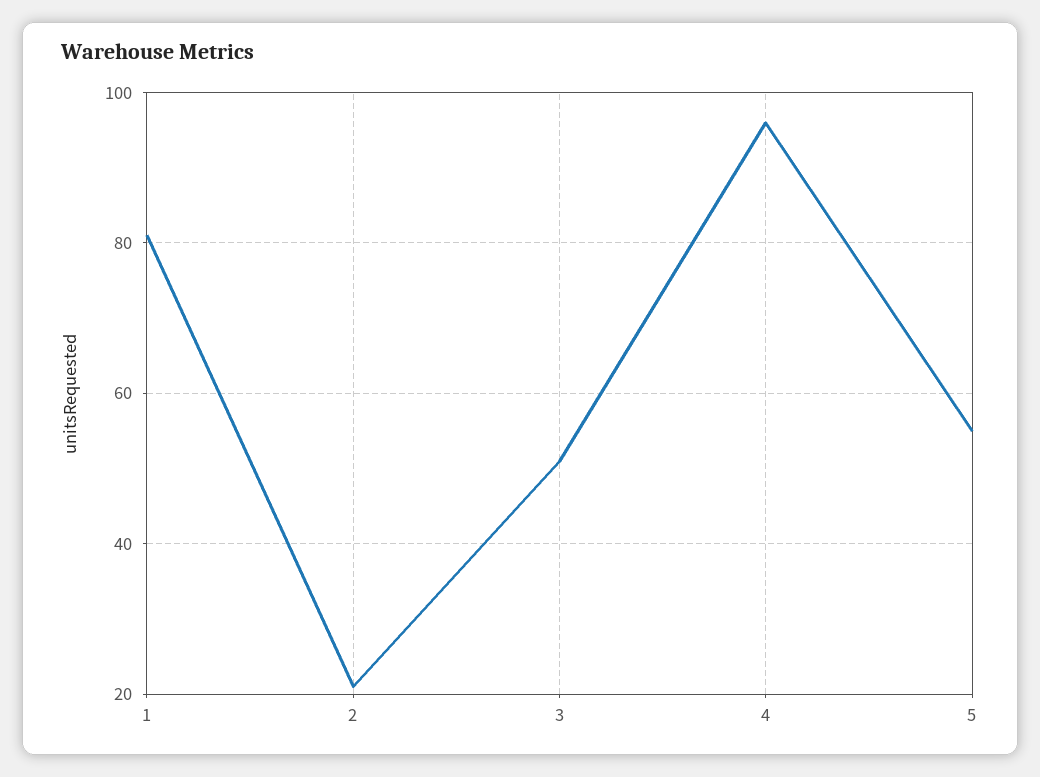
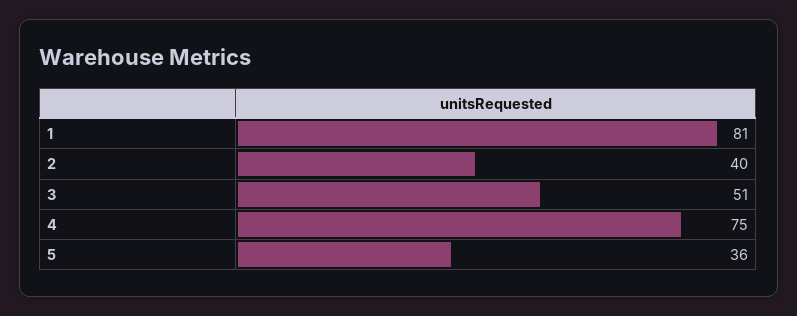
2: 20 -> 40
4: 95 -> 75
5: 55 -> 36

